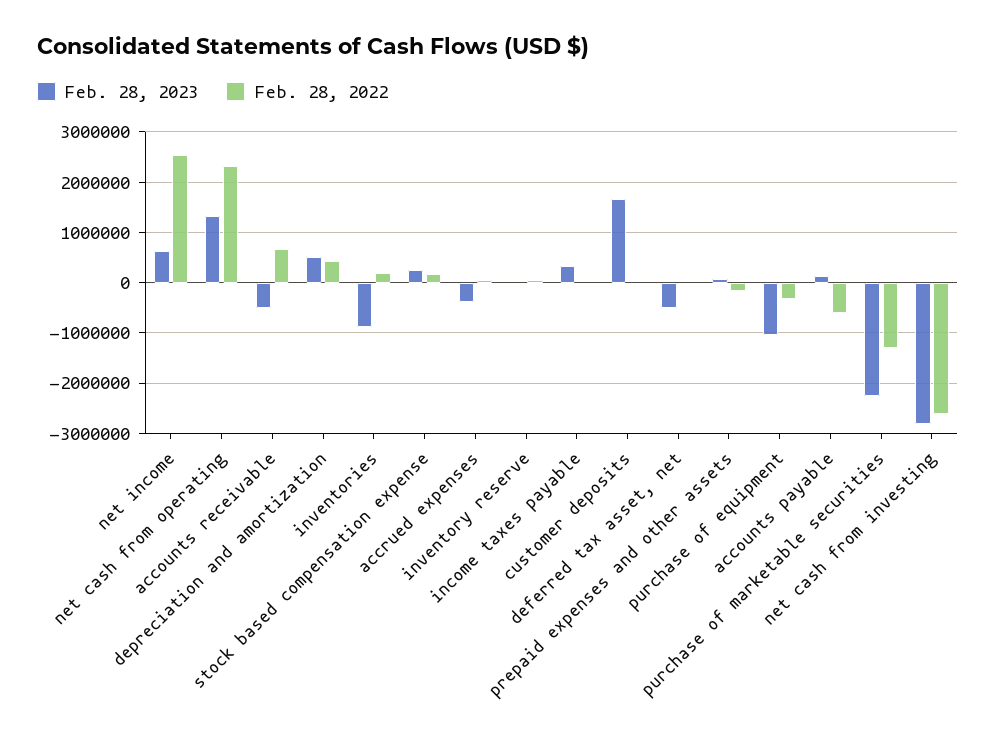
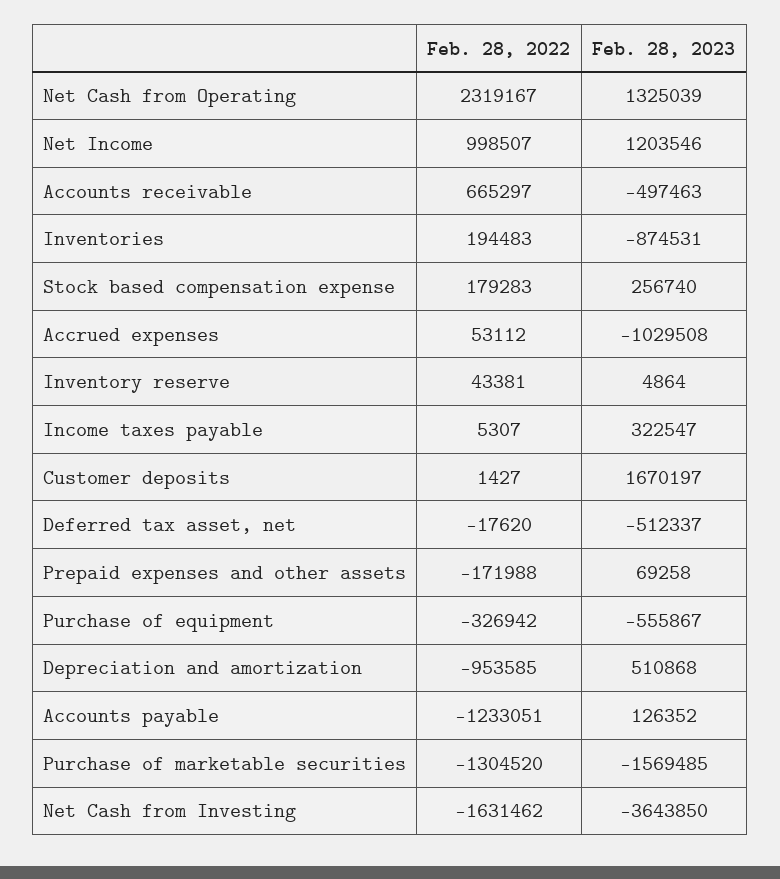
Feb. 28, 2023, net income: 600000 -> 1203546
Feb. 28, 2022, net income: 2600000 -> 998507
Feb. 28, 2022, depreciation and amortization: 400000 -> -953585
Feb. 28, 2023, accrued expenses: -400000 -> -1029508
Feb. 28, 2023, purchase of equipment: -1000000 -> -555867
Feb. 28, 2022, accounts payable: -600000 -> -1233051
Feb. 28, 2023, purchase of marketable securities: -2200000 -> -1569485
Feb. 28, 2023, net cash from investing: -2800000 -> -3643850
Feb. 28, 2022, net cash from investing: -2600000 -> -1631462

